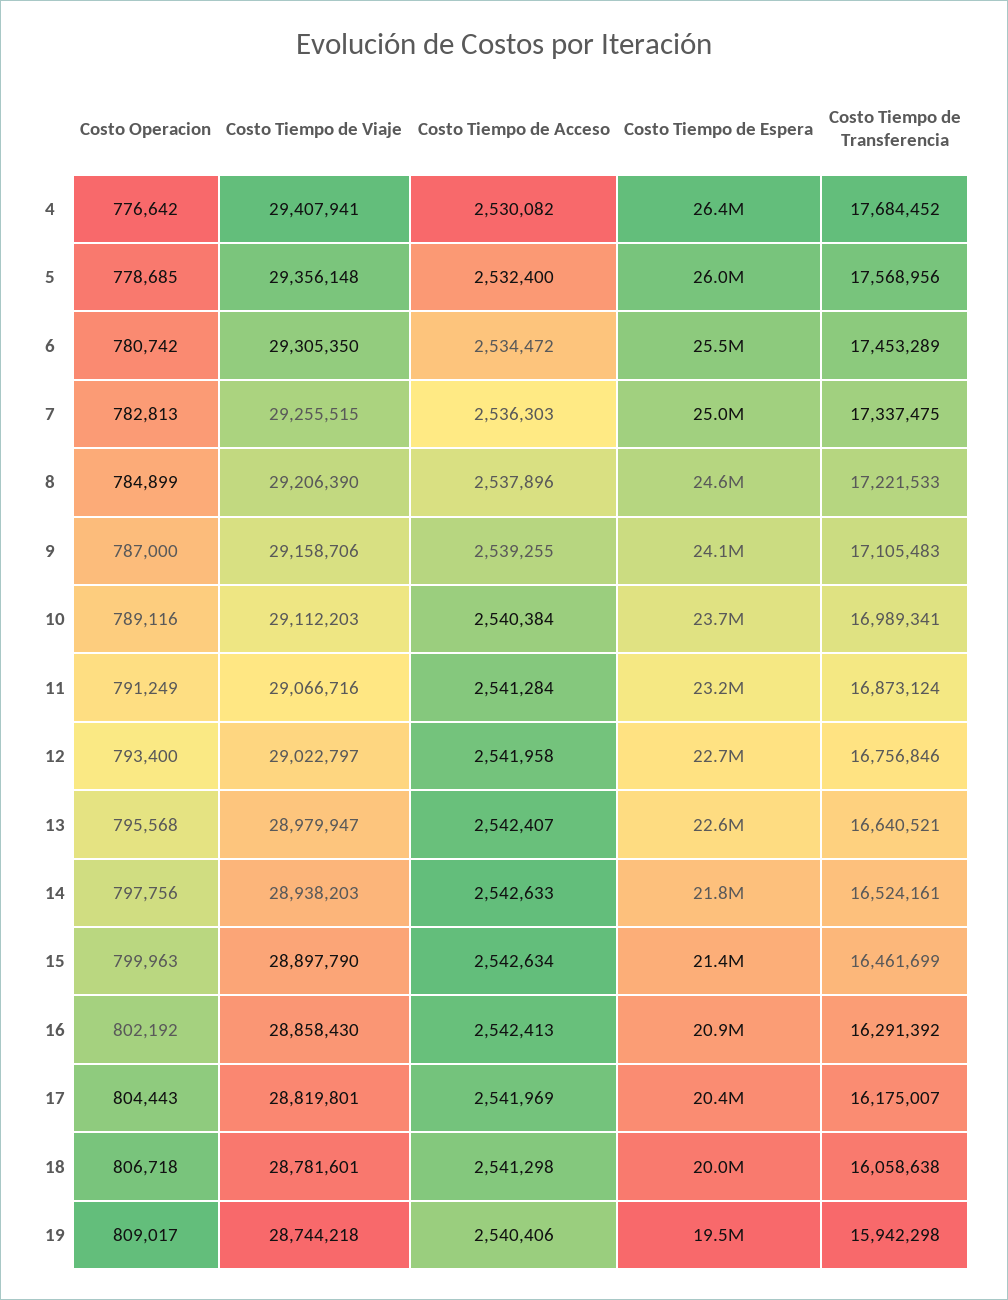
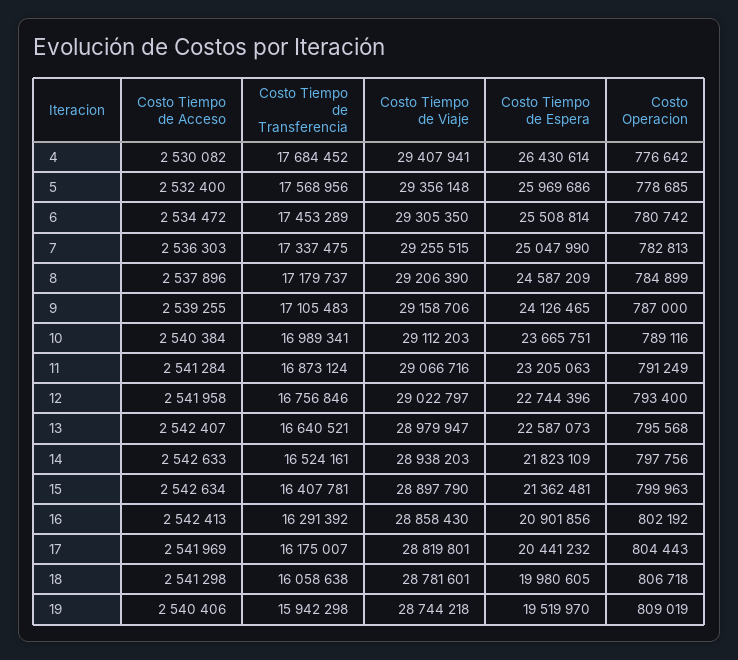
Costo Tiempo de Transferencia, 8: 17221533 -> 17179737
Costo Tiempo de Transferencia, 15: 16461699 -> 16407781
Costo Operacion, 19: 809017 -> 809019

